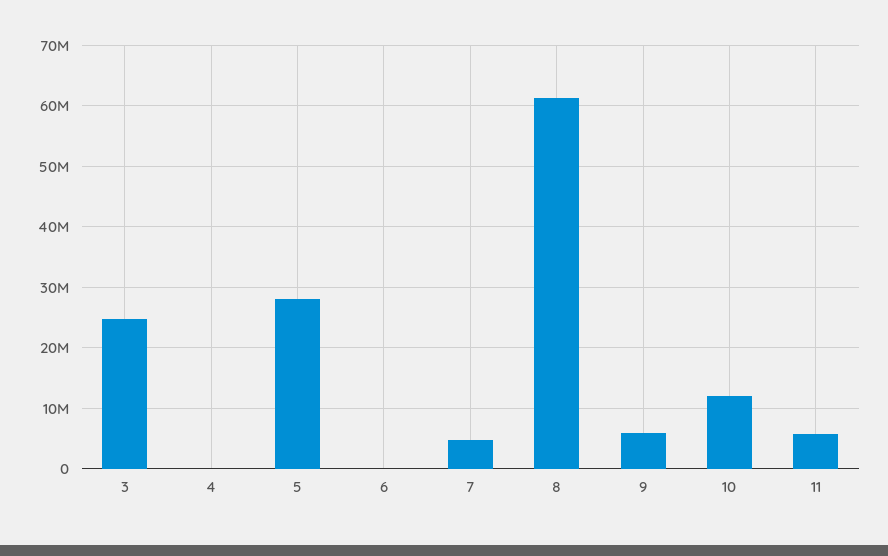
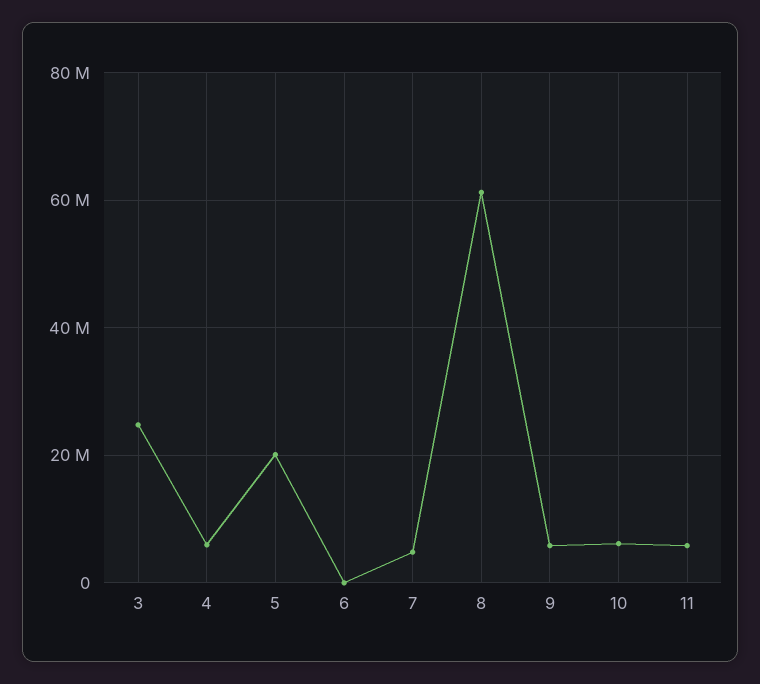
4: 0 -> 6000000
5: 28000000 -> 20000000
10: 12000000 -> 6000000

